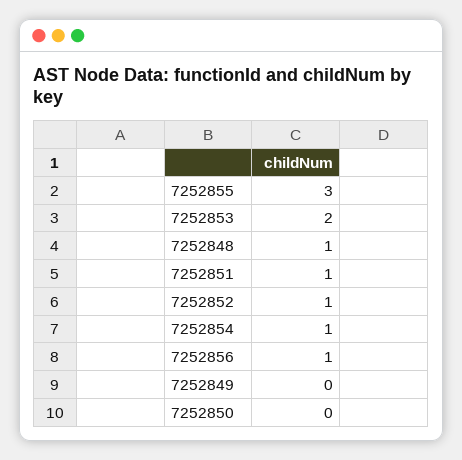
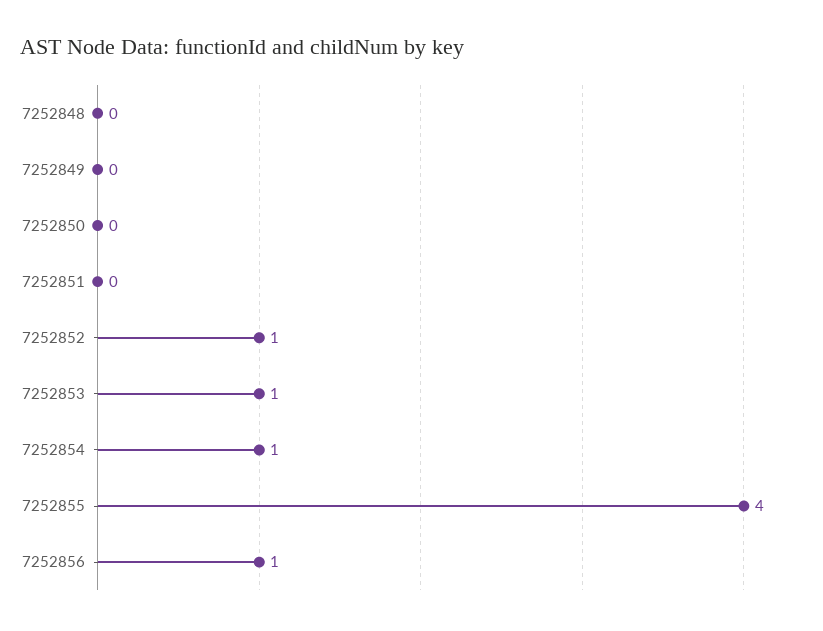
7252855: 3 -> 4
7252853: 2 -> 1
7252848: 1 -> 0
7252851: 1 -> 0

